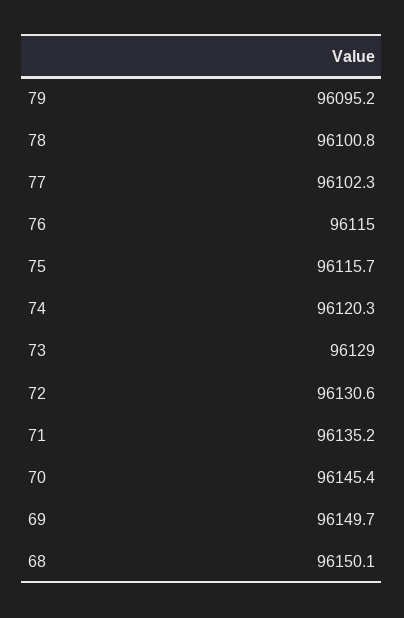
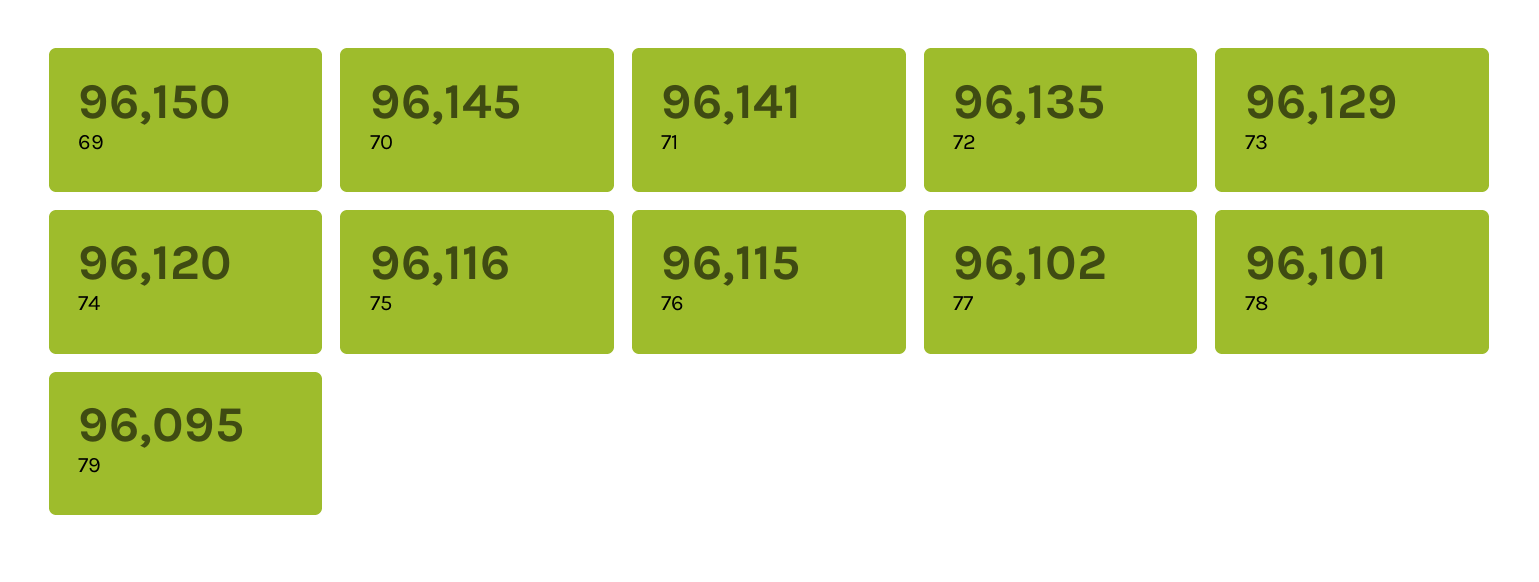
72: 96130.6 -> 96135
71: 96135.2 -> 96141
68: 96150.1 -> none

